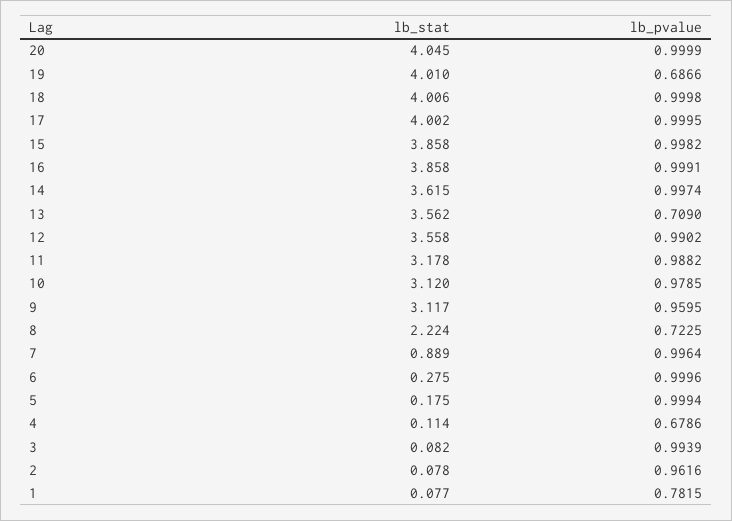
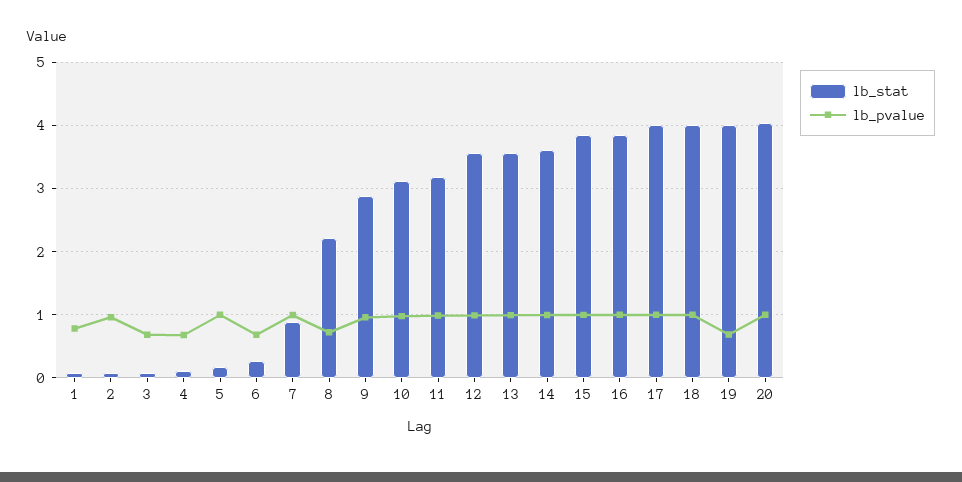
lb_pvalue, 13: 0.709 -> 1
lb_stat, 9: 3.117 -> 2.9
lb_pvalue, 6: 0.9996 -> 0.7
lb_pvalue, 3: 0.9939 -> 0.7

